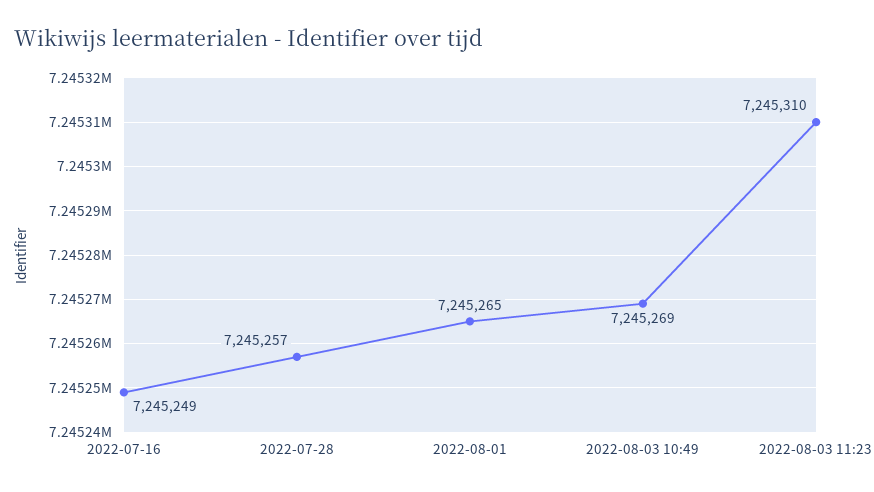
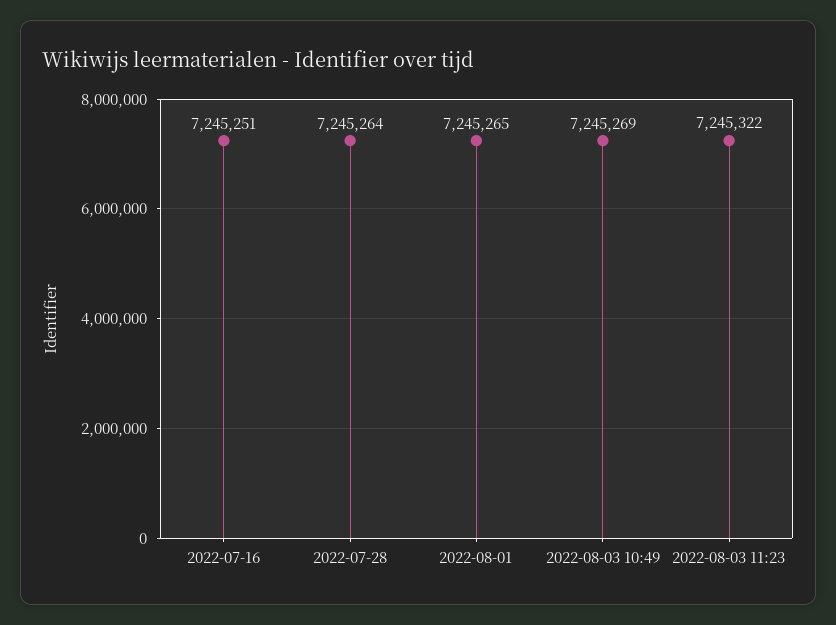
2022-07-16: 7245249 -> 7245251
2022-07-28: 7245257 -> 7245264
2022-08-03 11:23: 7245310 -> 7245322

